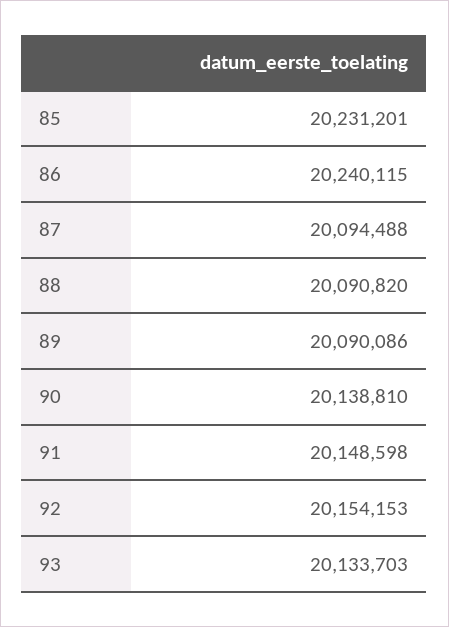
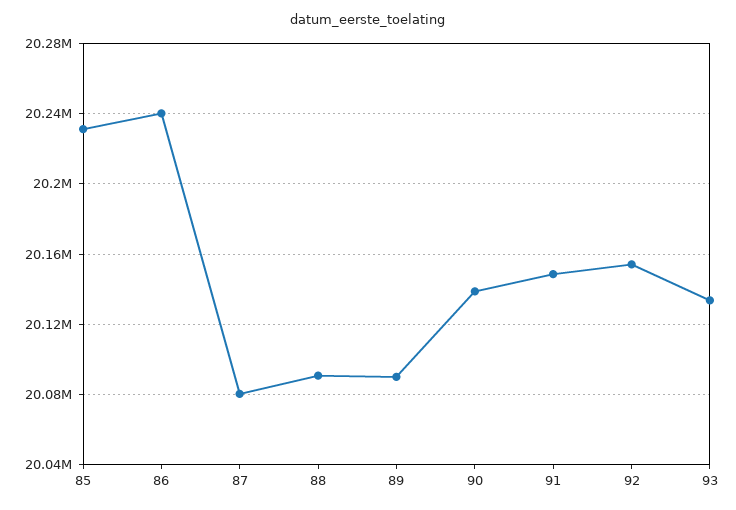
87: 20094488 -> 20080000

